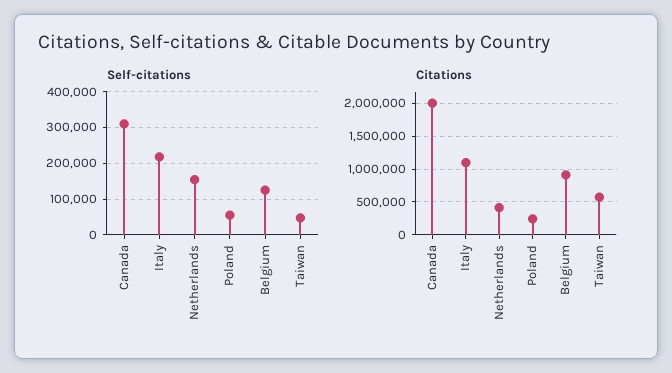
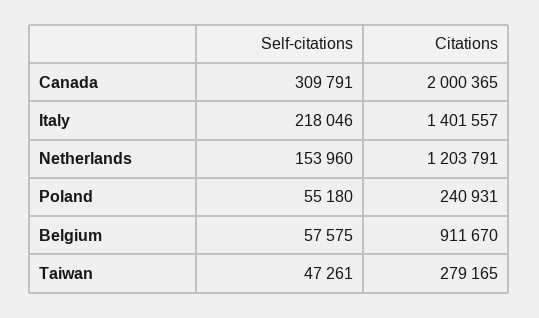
Self-citations, Belgium: 120000 -> 57575
Citations, Italy: 1100000 -> 1401557
Citations, Netherlands: 400000 -> 1203791
Citations, Taiwan: 600000 -> 279165

